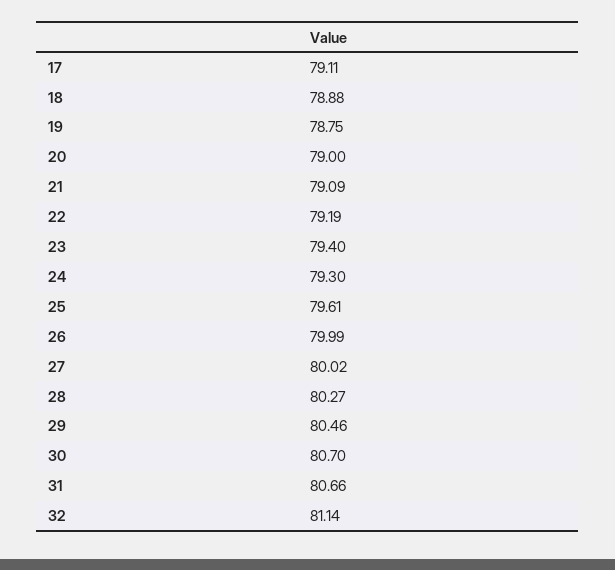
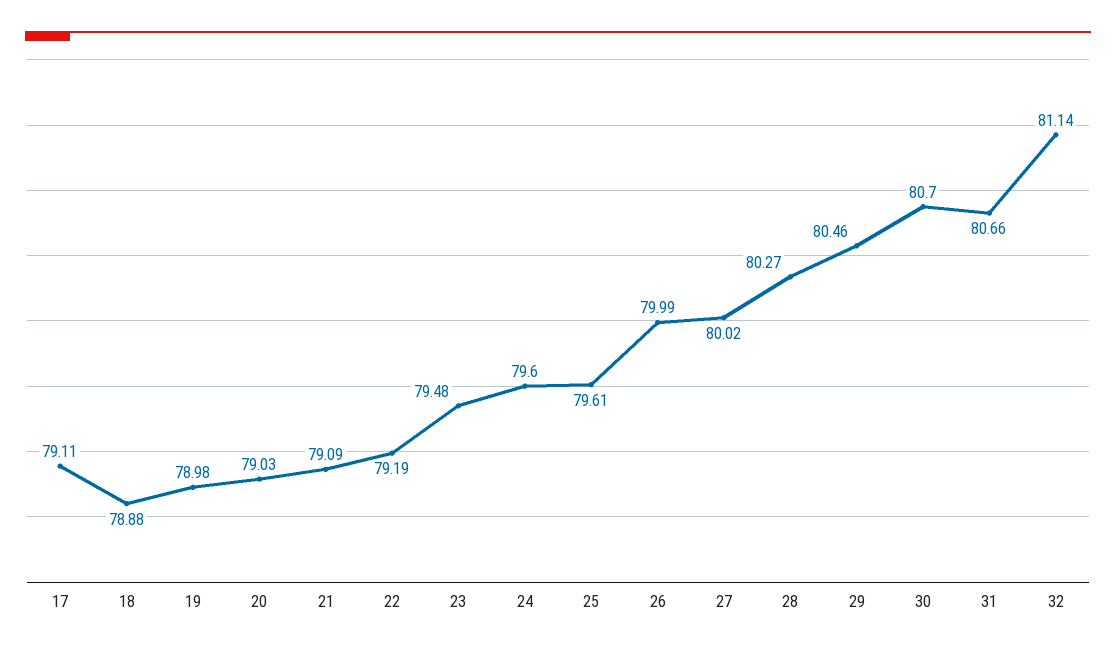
19: 78.75 -> 78.98
20: 79 -> 79.03
23: 79.4 -> 79.48
24: 79.3 -> 79.6

